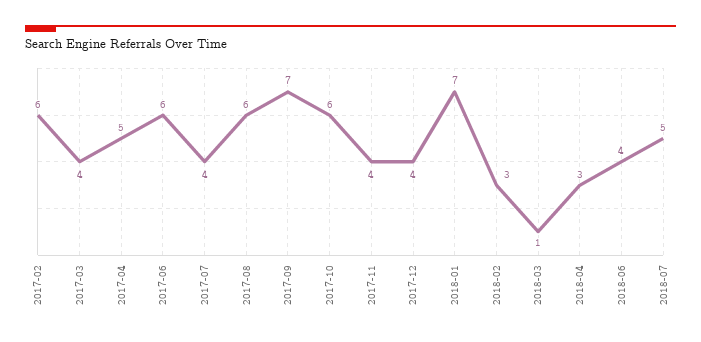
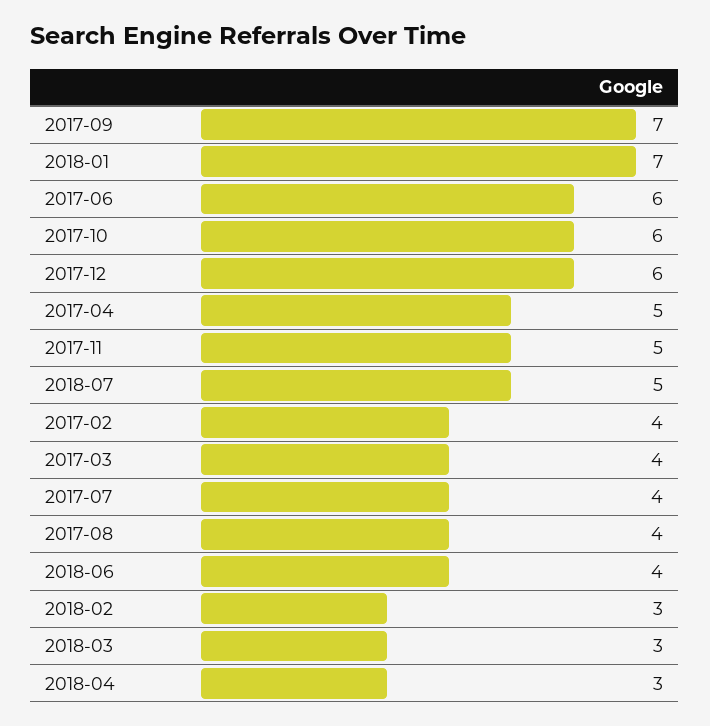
2017-02: 6 -> 4
2017-08: 6 -> 4
2017-11: 4 -> 5
2017-12: 4 -> 6
2018-03: 1 -> 3

